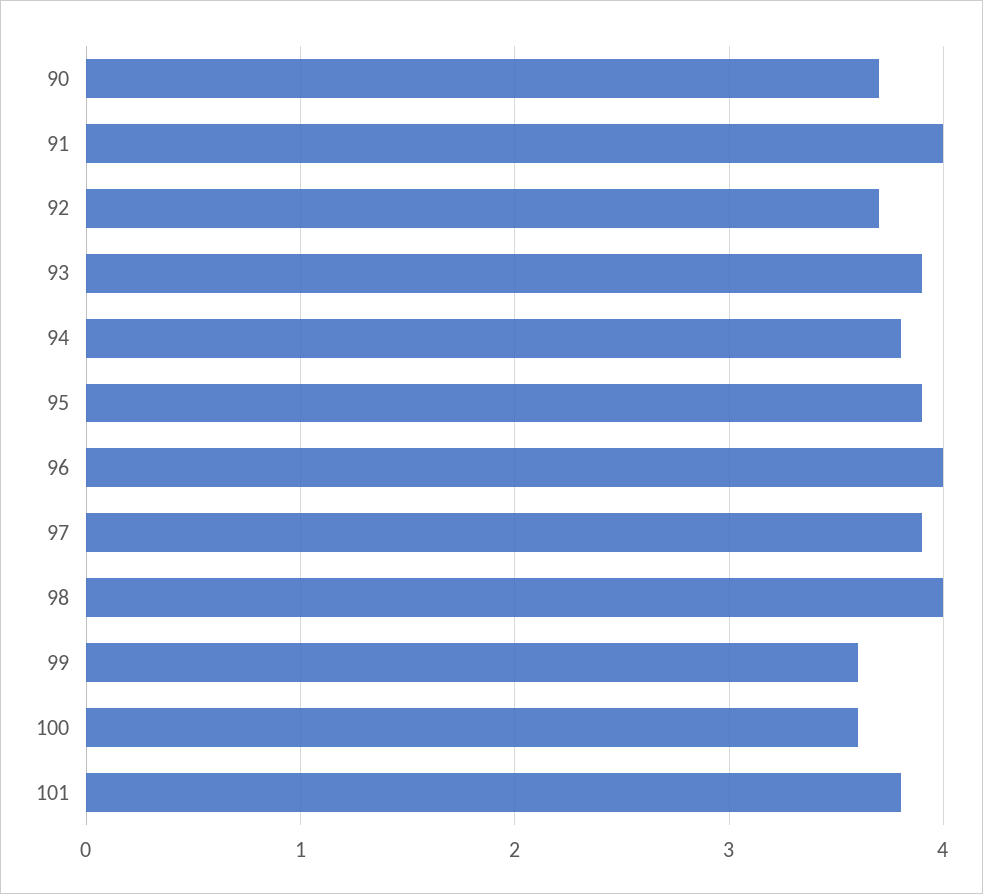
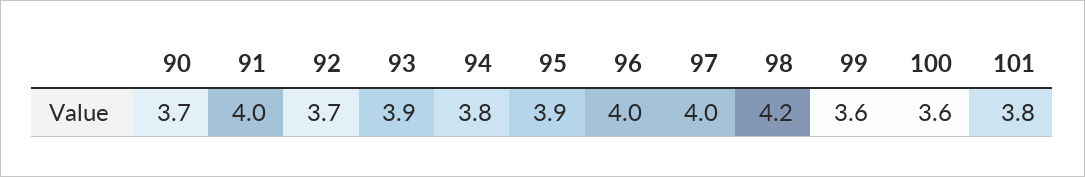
97: 3.9 -> 4
98: 4 -> 4.2

